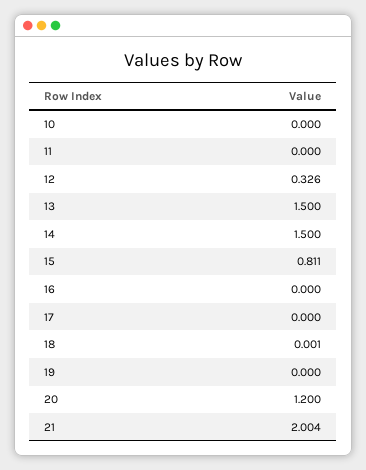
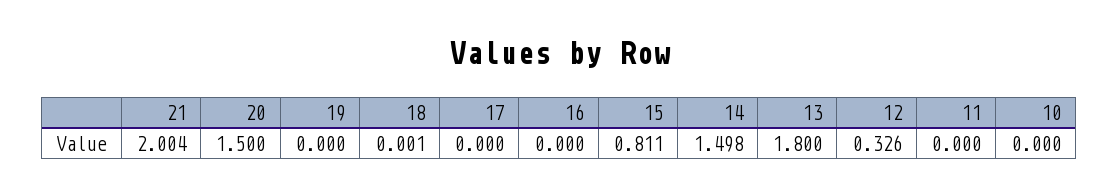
13: 1.5 -> 1.8
14: 1.5 -> 1.498
20: 1.2 -> 1.5

